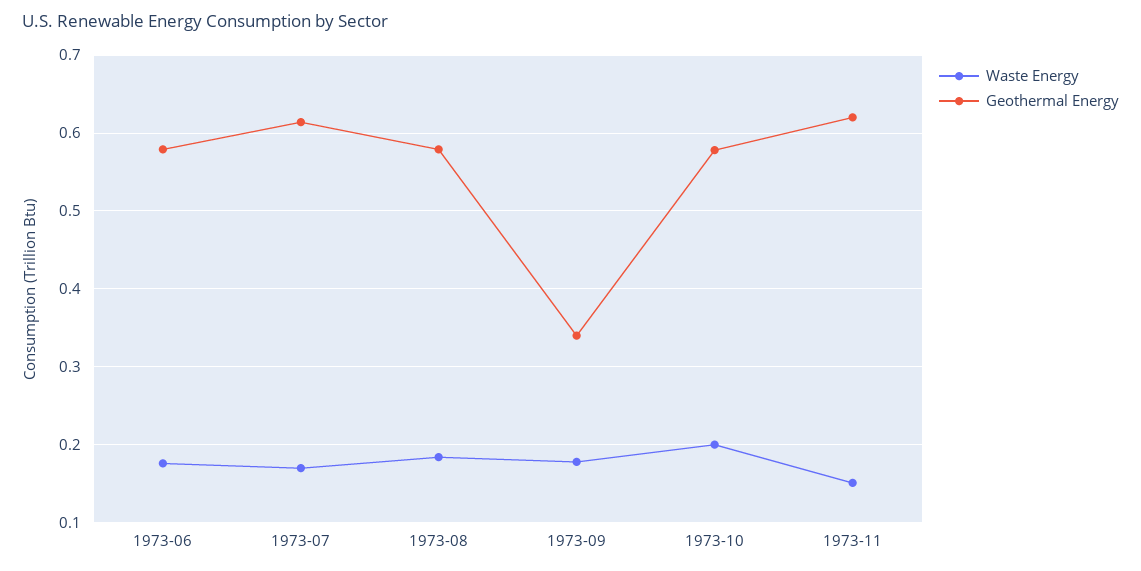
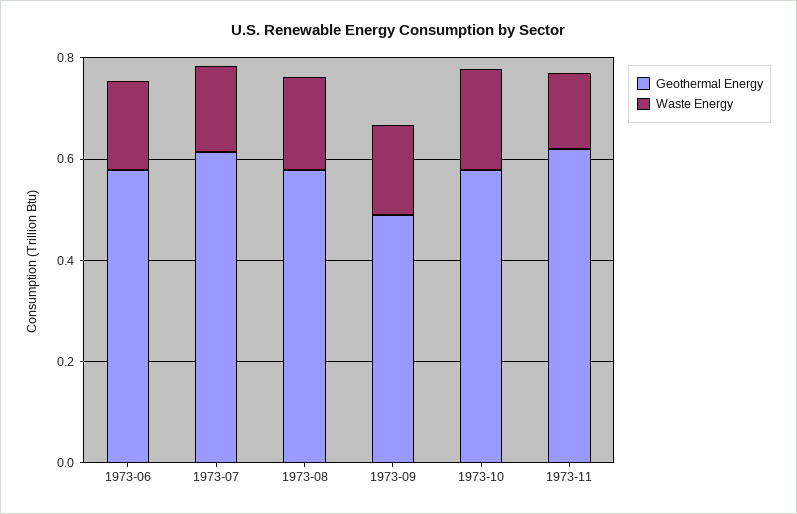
Geothermal Energy, 1973-09: 0.34 -> 0.5

